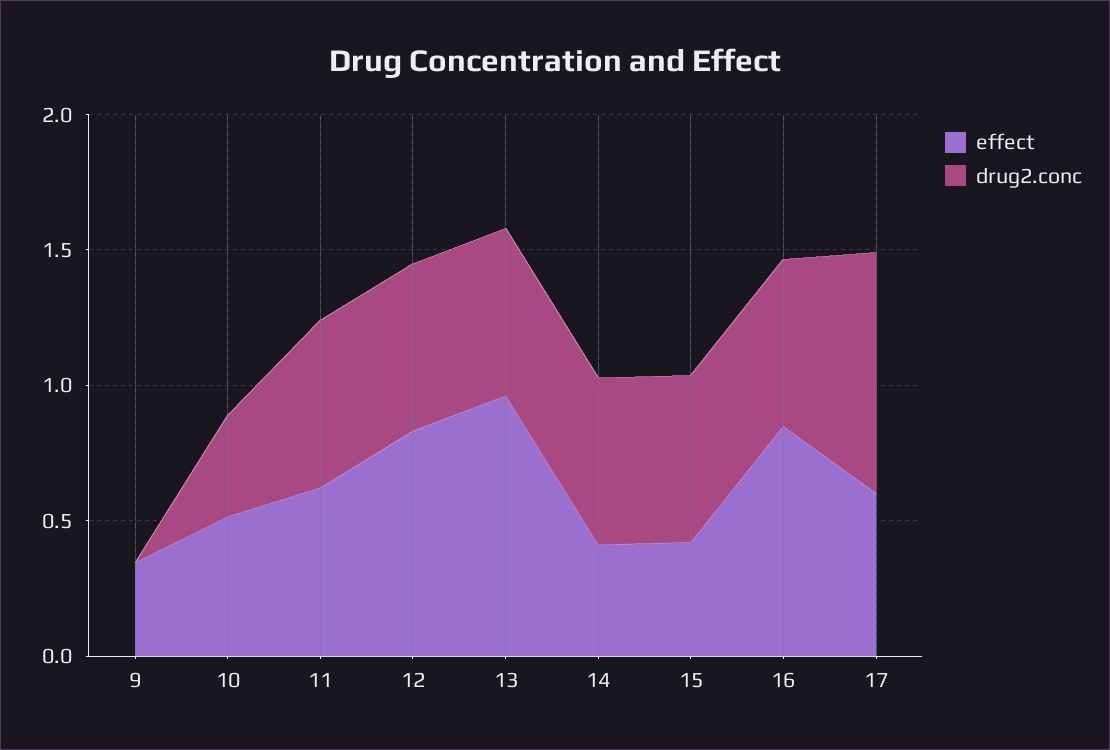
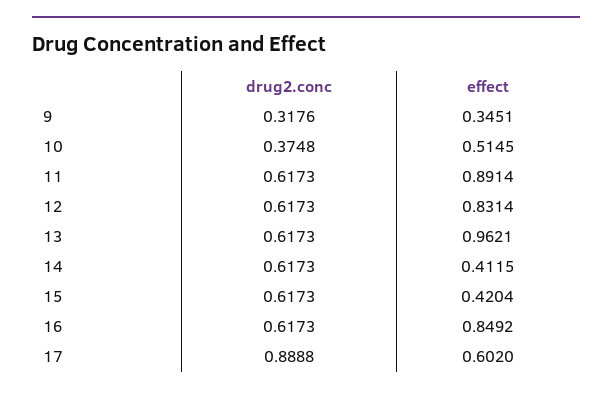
drug2.conc, 9: 0 -> 0.3176
effect, 11: 0.6 -> 0.8914

